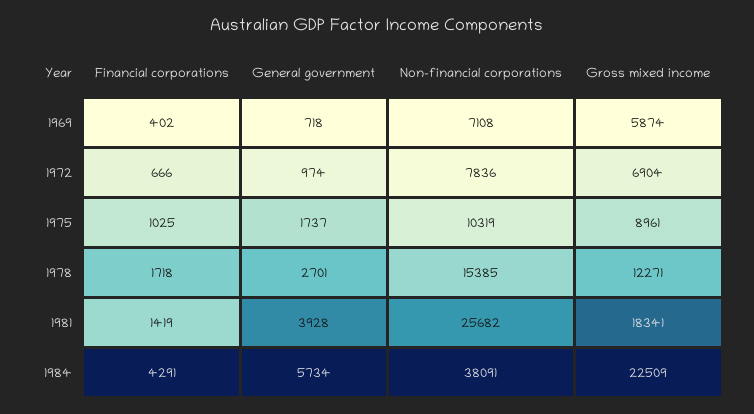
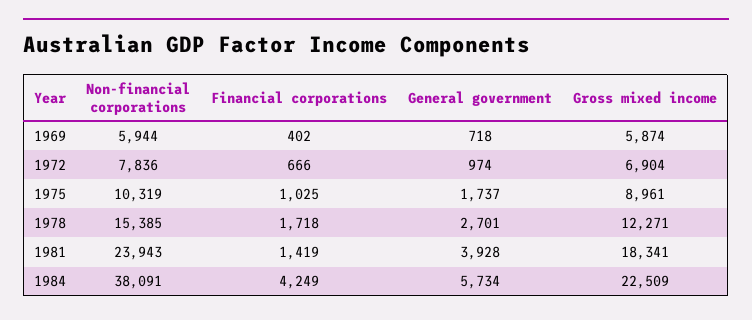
Non-financial corporations, 1969: 7108 -> 5944
Non-financial corporations, 1981: 25682 -> 23943
Financial corporations, 1984: 4291 -> 4249

